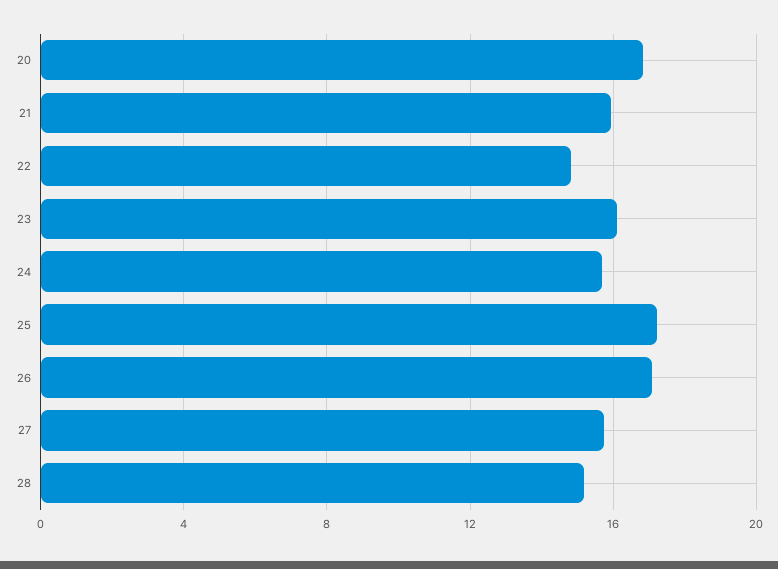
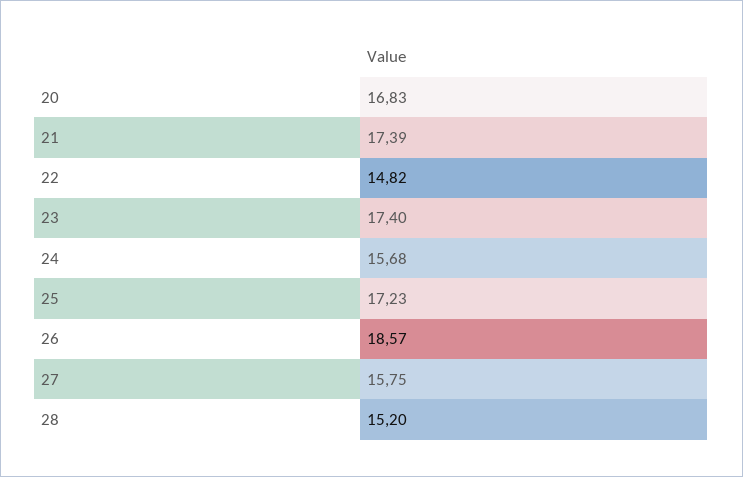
21: 16 -> 17.39
23: 16 -> 17.4
26: 17 -> 18.57

